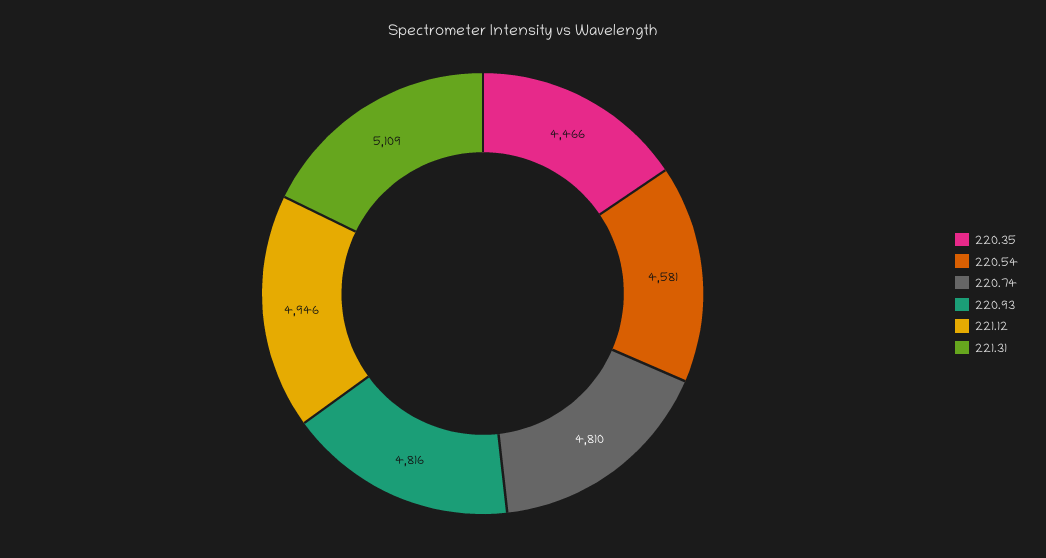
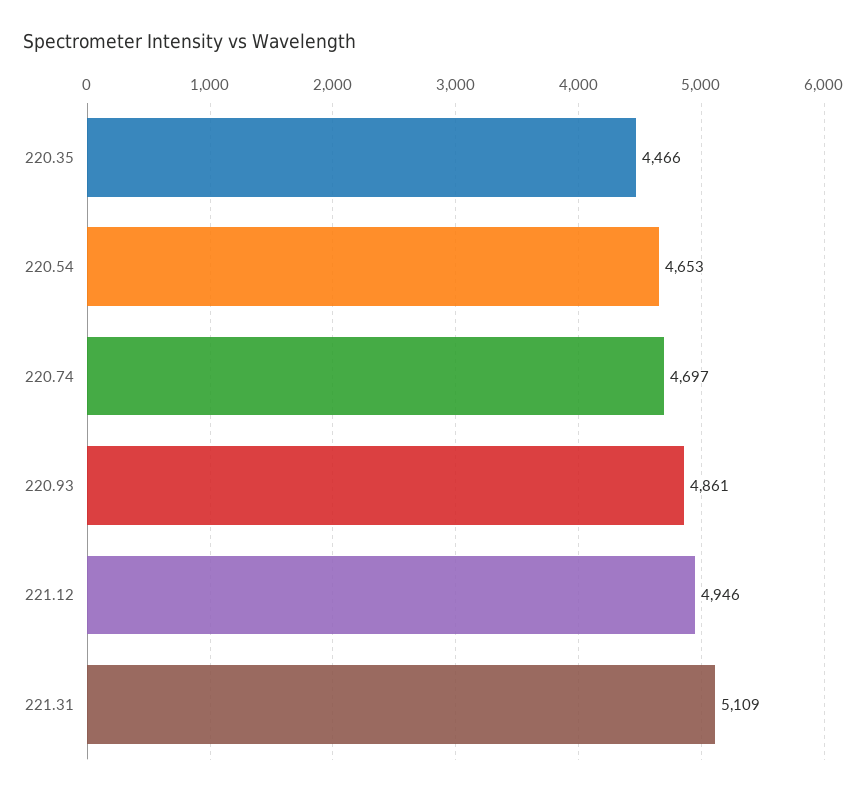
220.54: 4581 -> 4653
220.74: 4810 -> 4697
220.93: 4816 -> 4861

